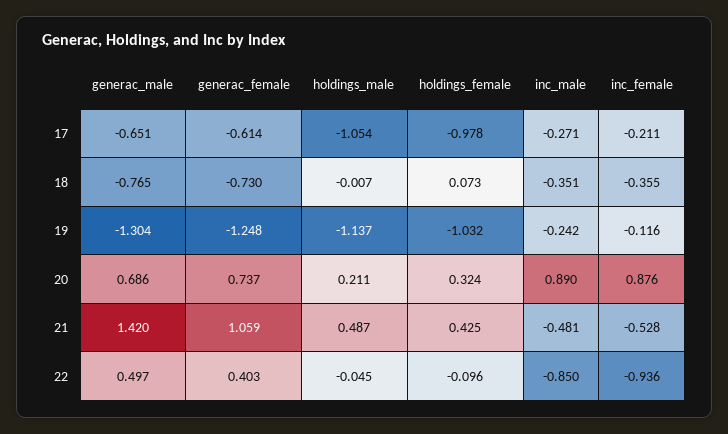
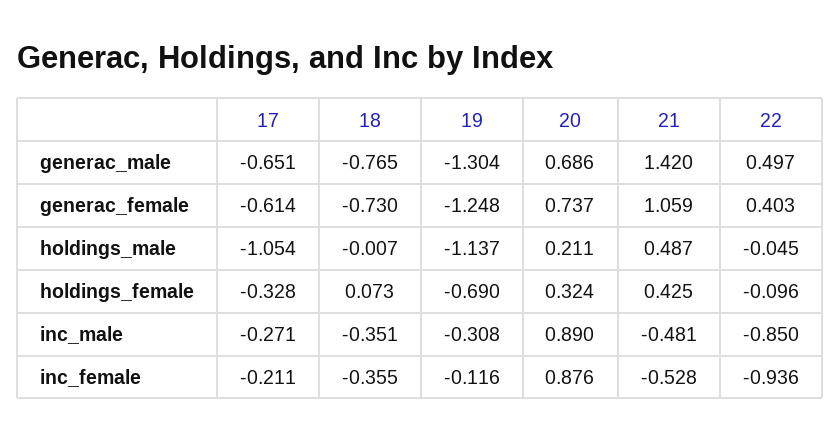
holdings_female, 17: -0.978 -> -0.328
holdings_female, 19: -1.032 -> -0.69
inc_male, 19: -0.242 -> -0.308

